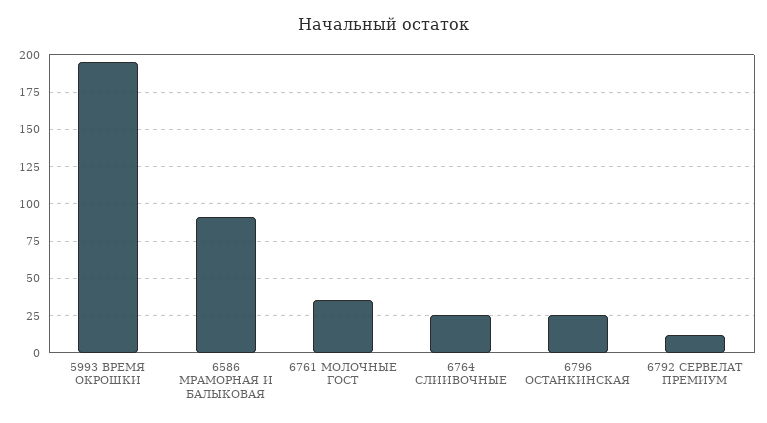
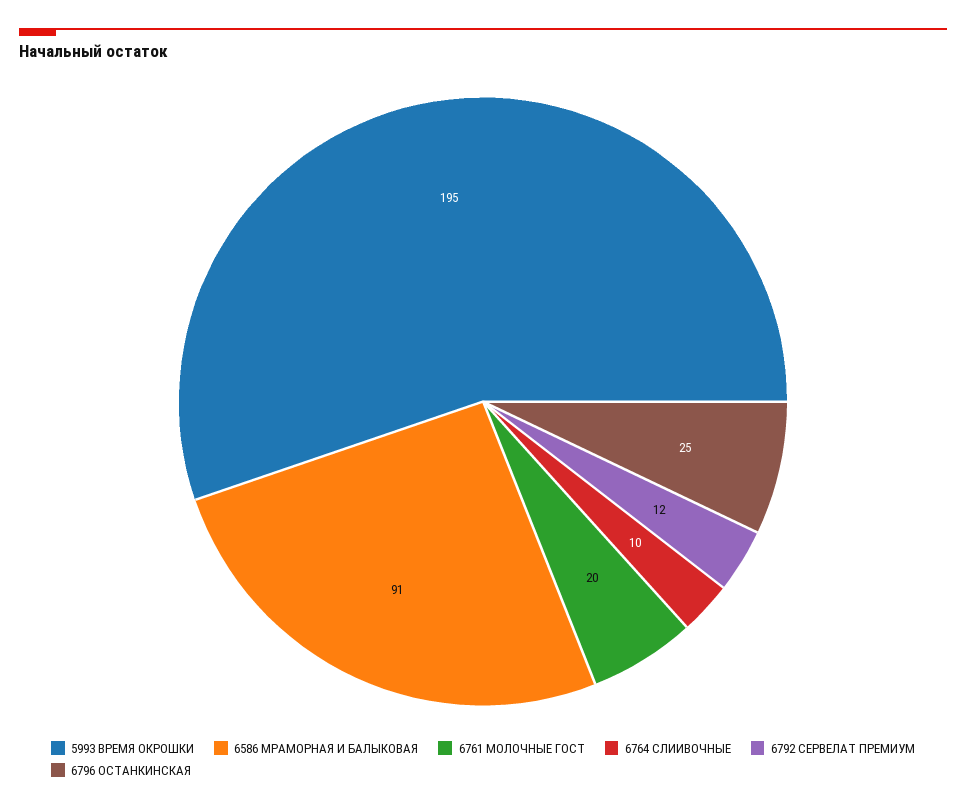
6761 МОЛОЧНЫЕ ГОСТ: 35 -> 20
6764 СЛИИВОЧНЫЕ: 25 -> 10

